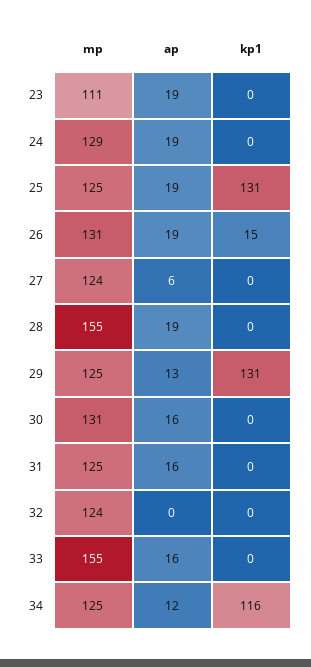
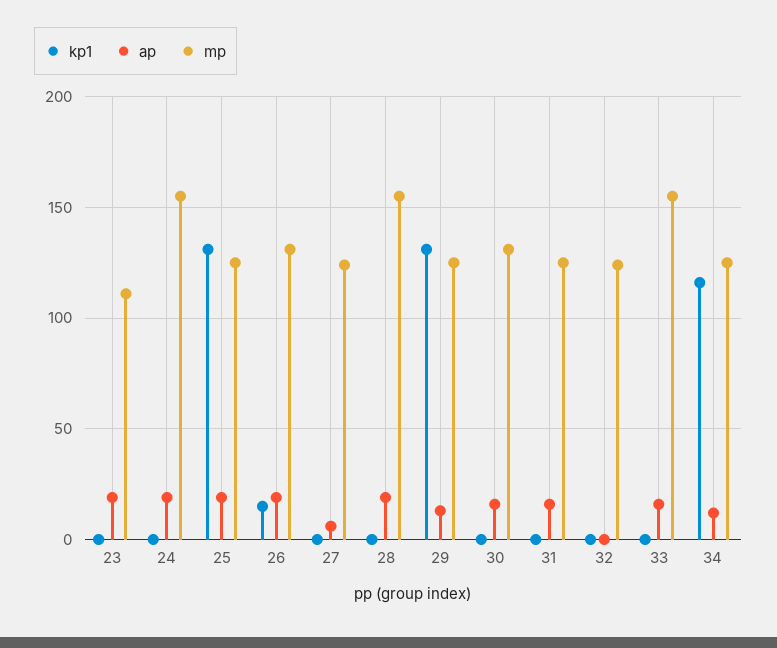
mp, 24: 129 -> 155

